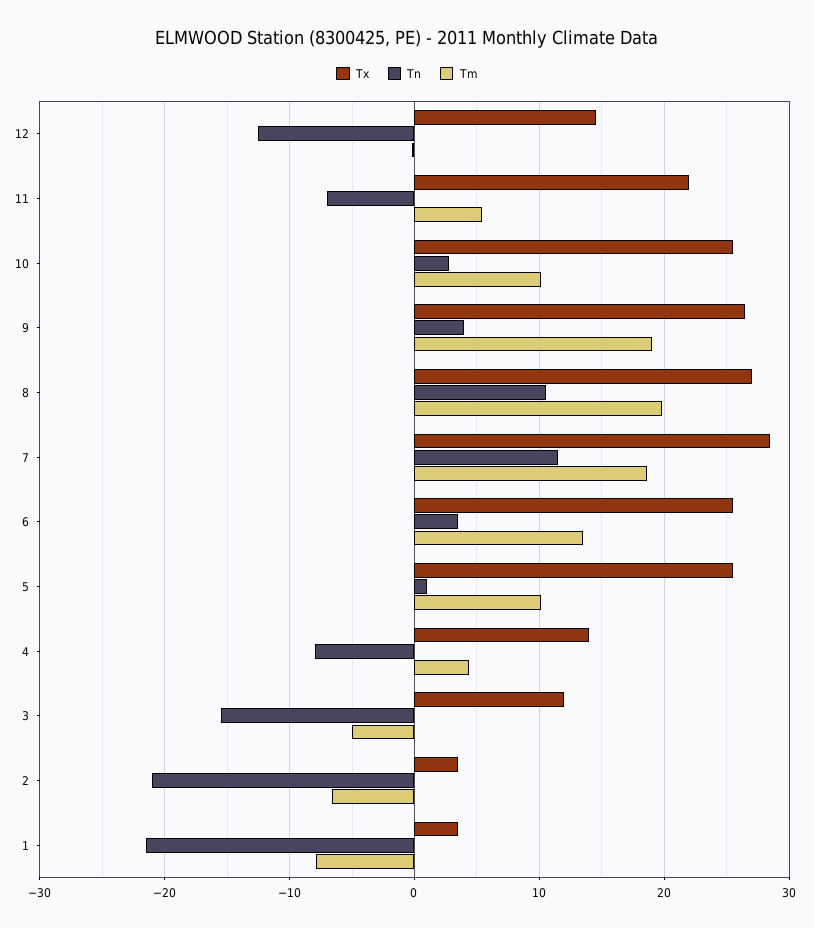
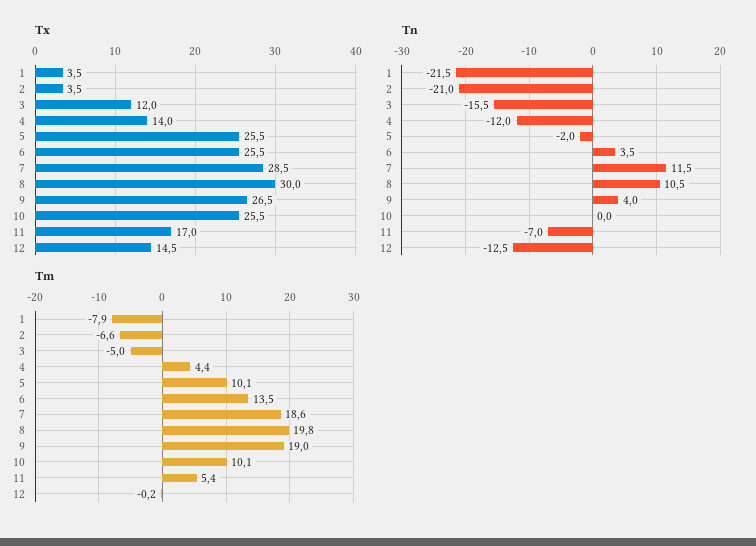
Tx, 11: 22 -> 17
Tn, 10: 3 -> 0
Tx, 8: 27 -> 30
Tn, 5: 1 -> -2
Tn, 4: -8 -> -12

